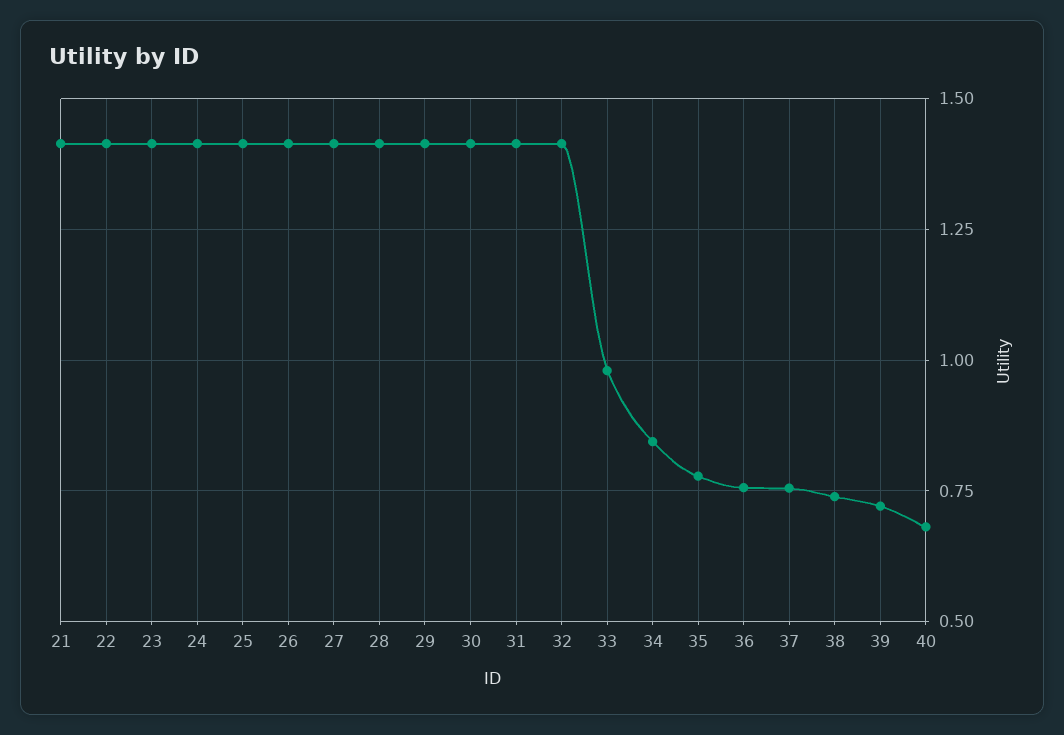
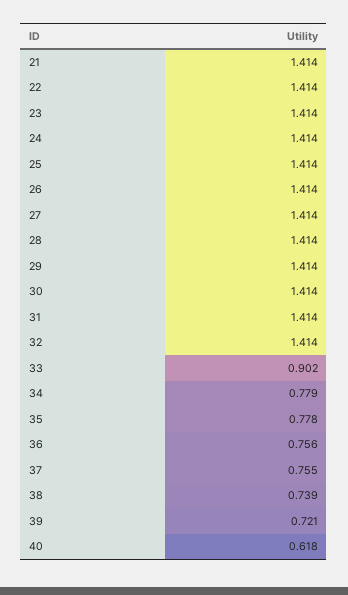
33: 0.975 -> 0.902
34: 0.85 -> 0.779
40: 0.675 -> 0.618

